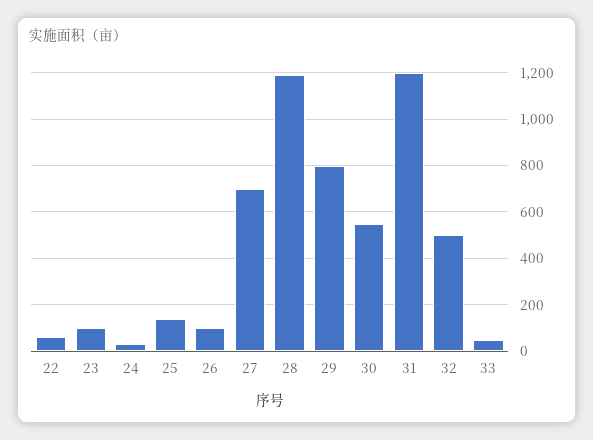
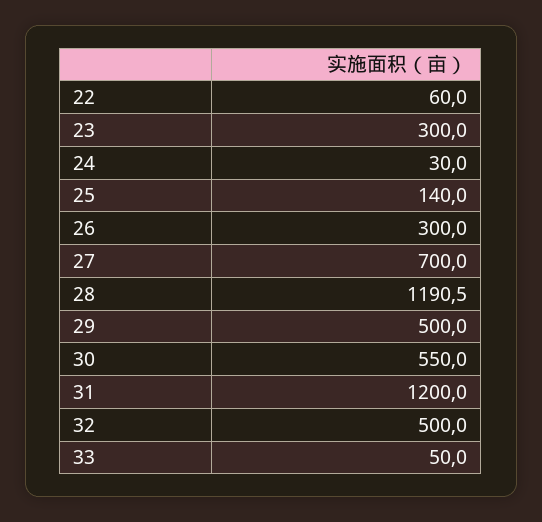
23: 100 -> 300
26: 100 -> 300
29: 800 -> 500

